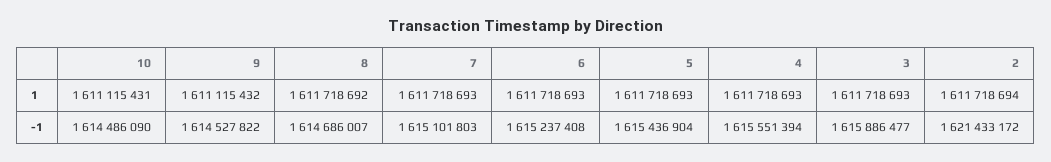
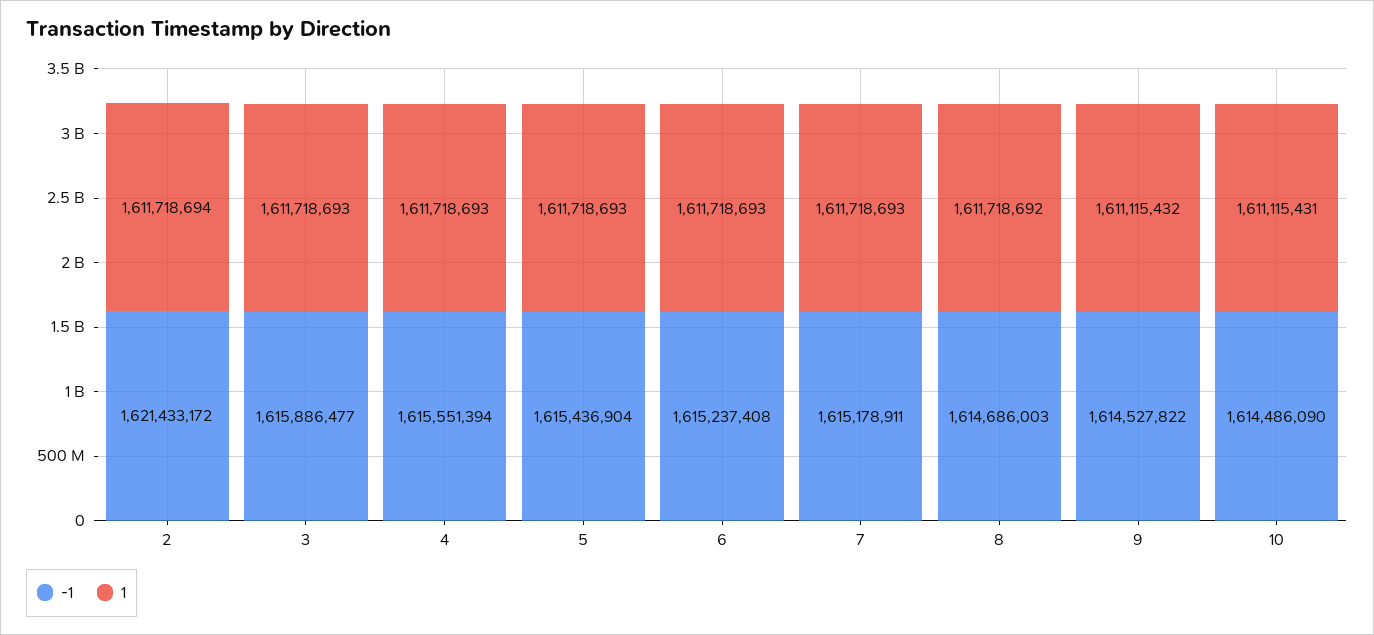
-1, 8: 1614686007 -> 1614686003
-1, 7: 1615101803 -> 1615178911

